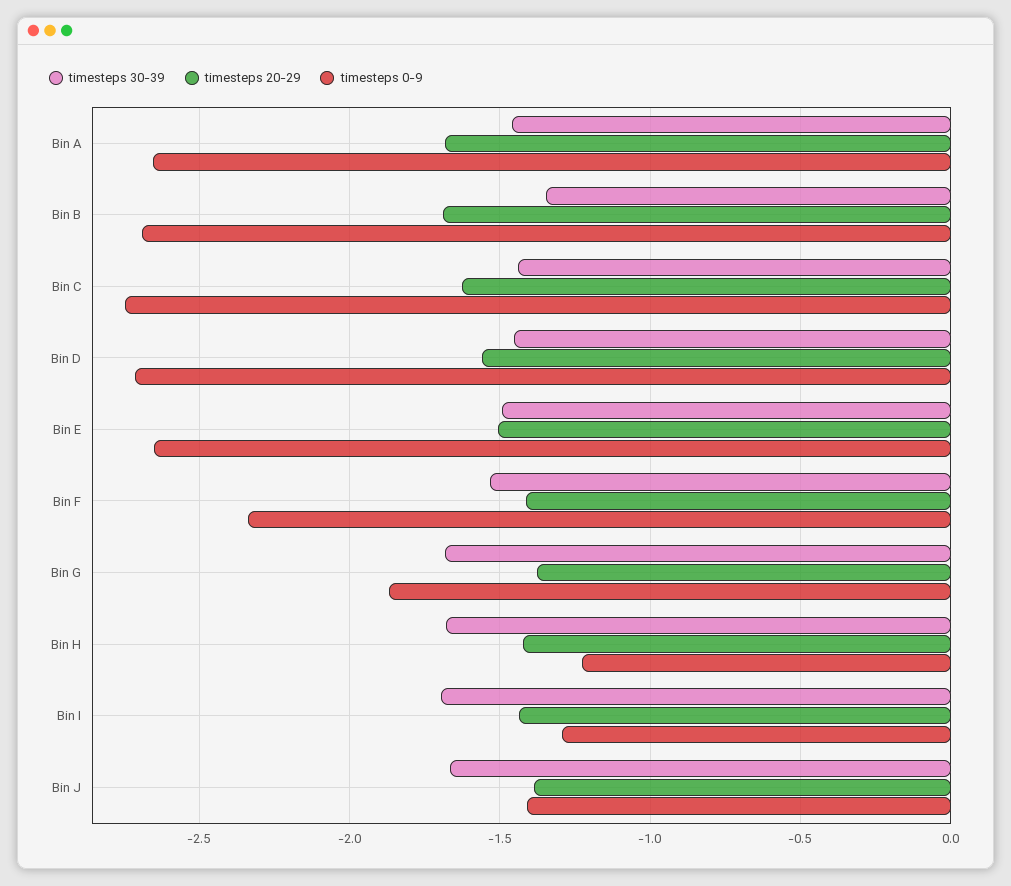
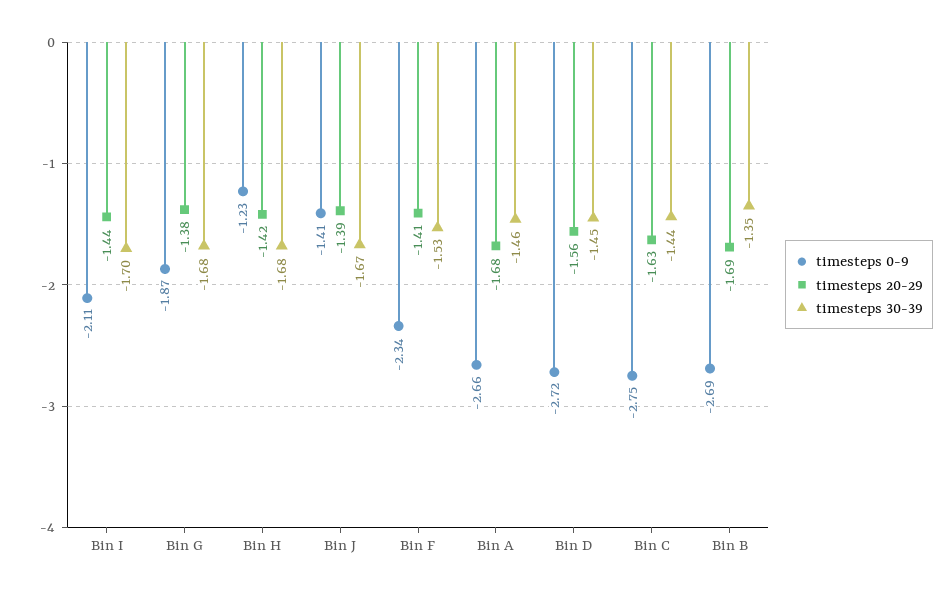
timesteps 30-39, Bin E: -1.5 -> none
timesteps 20-29, Bin E: -1.5 -> none
timesteps 0-9, Bin E: -2.65 -> none
timesteps 0-9, Bin I: -1.3 -> -2.11

